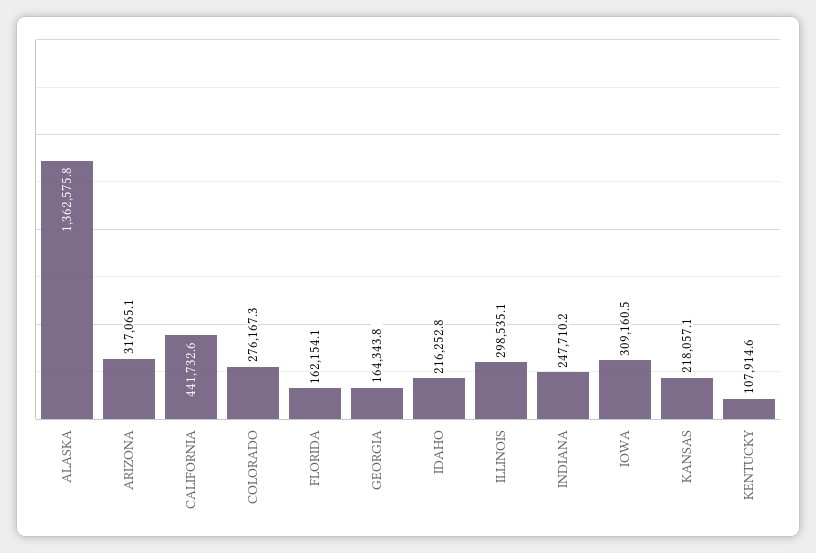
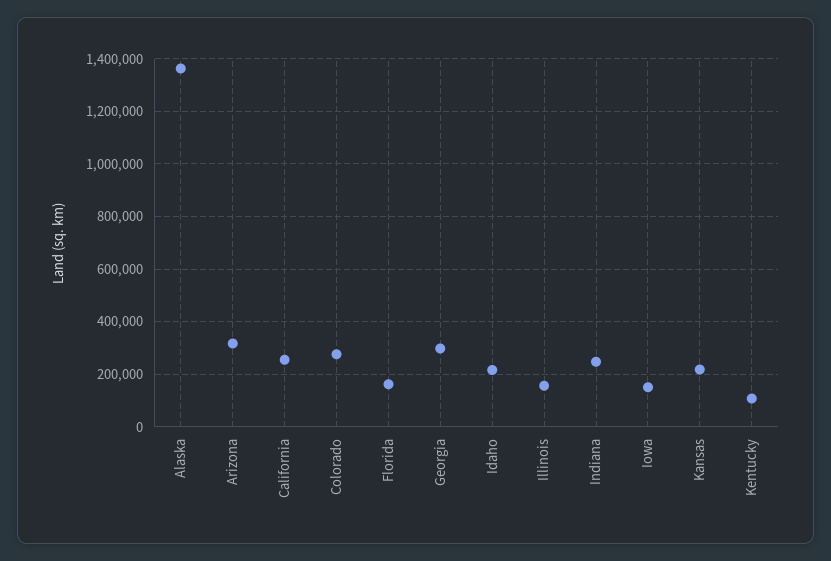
CALIFORNIA: 441732.6 -> 250000
GEORGIA: 164343.8 -> 300000
ILLINOIS: 298535.1 -> 150000
IOWA: 309160.5 -> 150000

